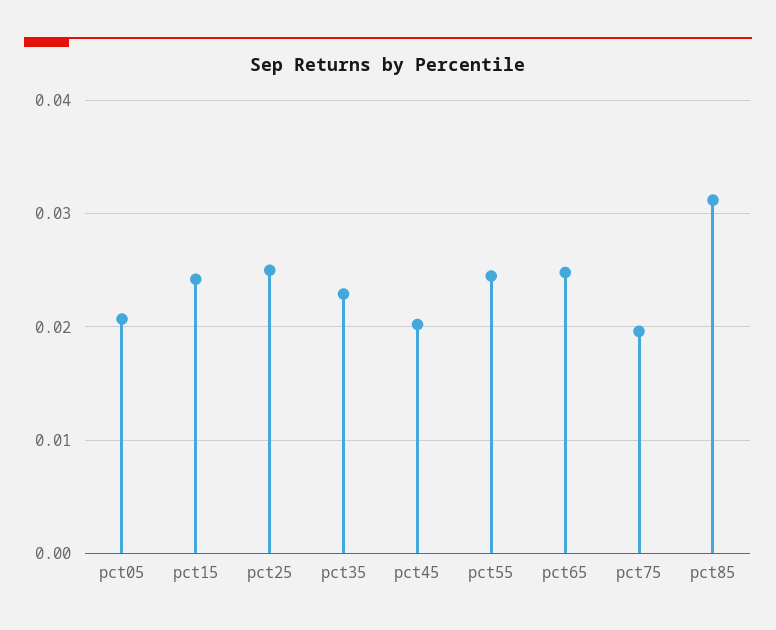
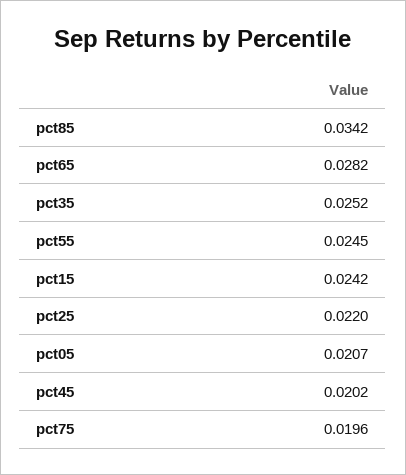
pct25: 0.025 -> 0.022
pct35: 0.023 -> 0.0252
pct65: 0.025 -> 0.0282
pct85: 0.031 -> 0.0342

